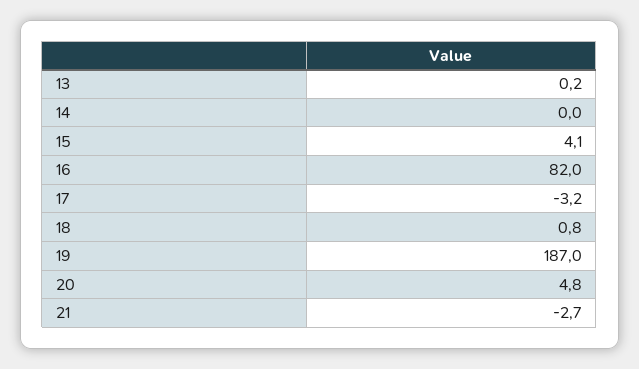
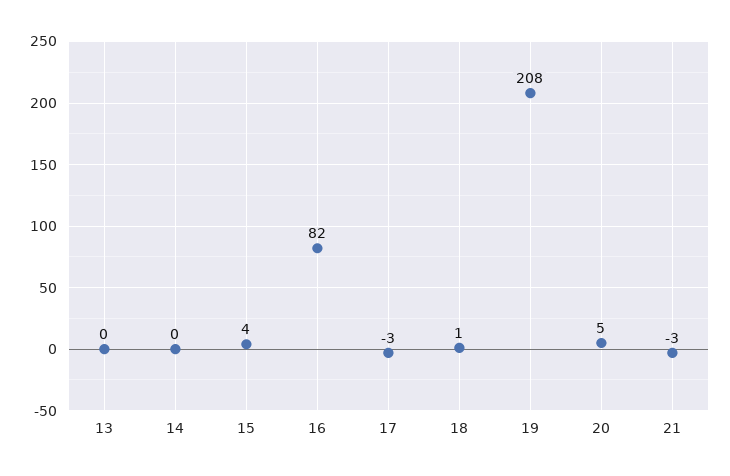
19: 187 -> 208

